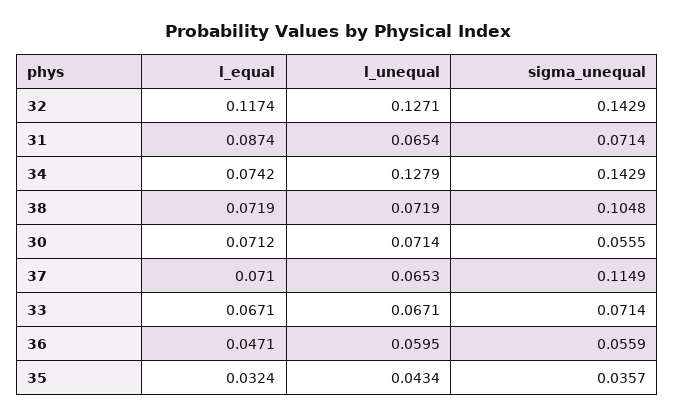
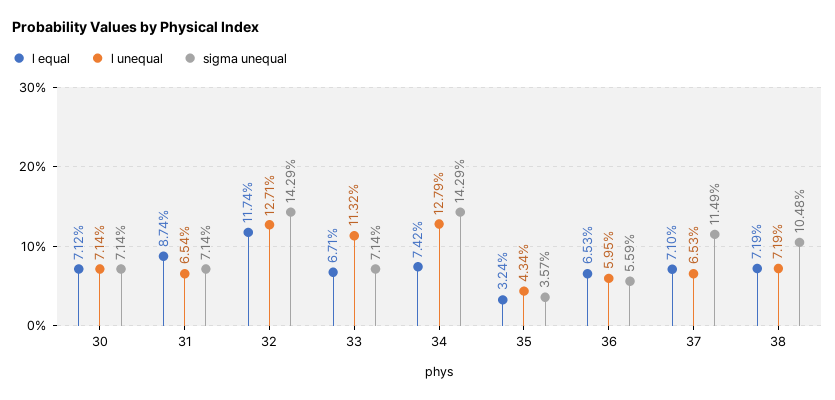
sigma_unequal, 30: 0.0555 -> 0.0714
l_unequal, 33: 0.0671 -> 0.1132
l_equal, 36: 0.0471 -> 0.0653

